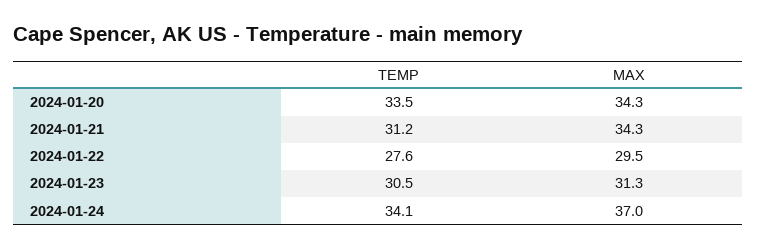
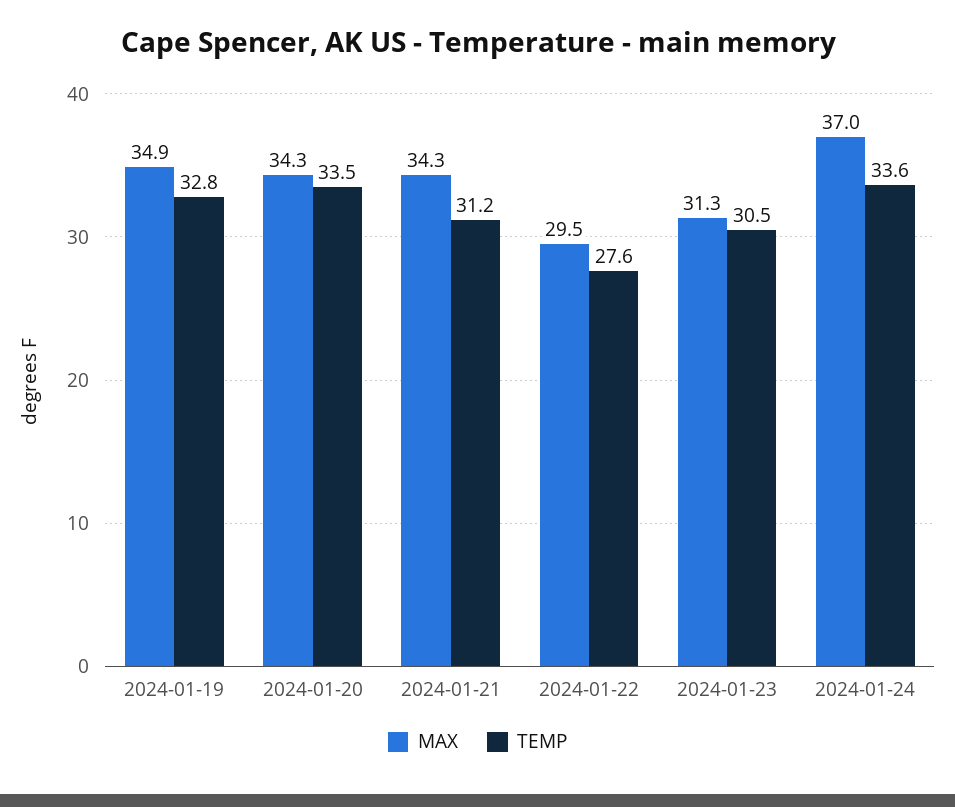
TEMP, 2024-01-24: 34.1 -> 33.6
MAX, 2024-01-19: none -> 34.9
TEMP, 2024-01-19: none -> 32.8

